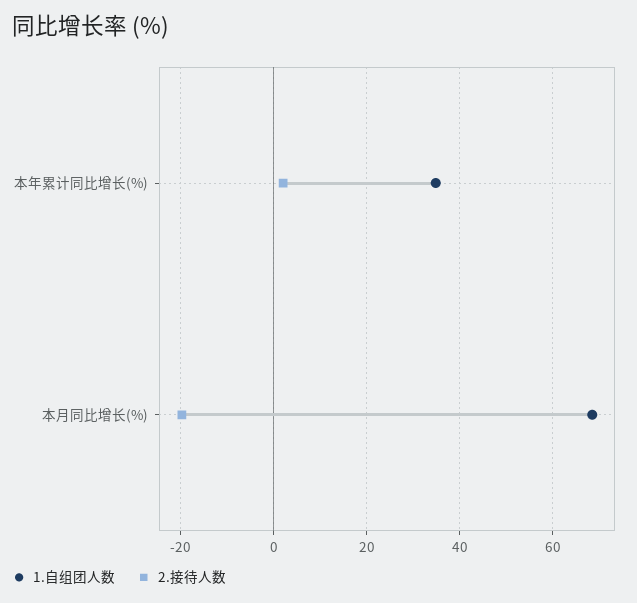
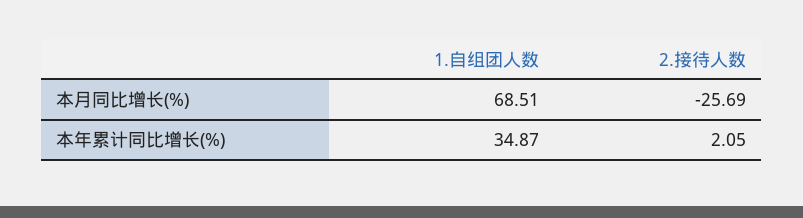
2.接待人数, 本月同比增长(%): -20 -> -25.69

